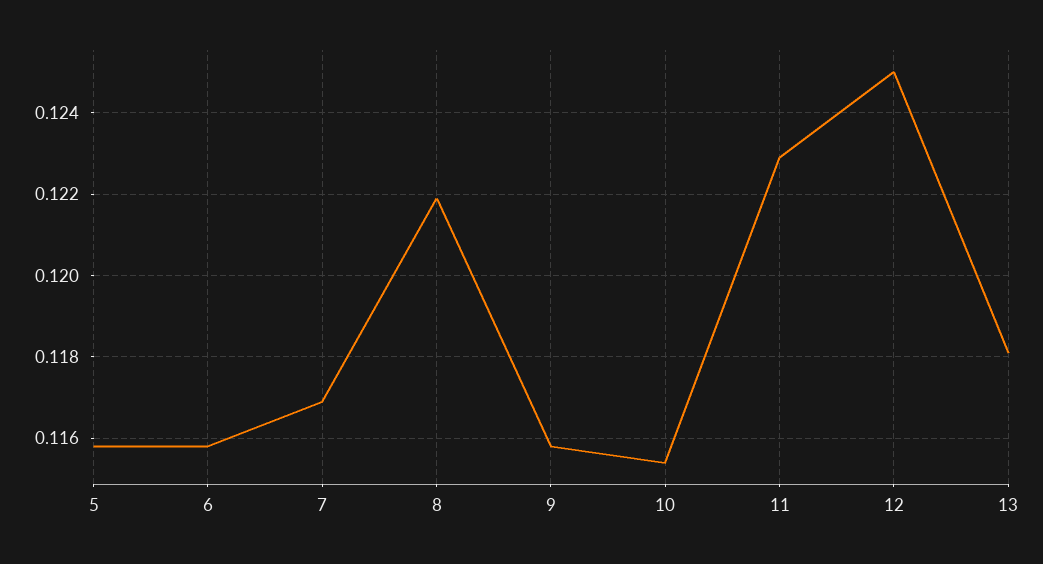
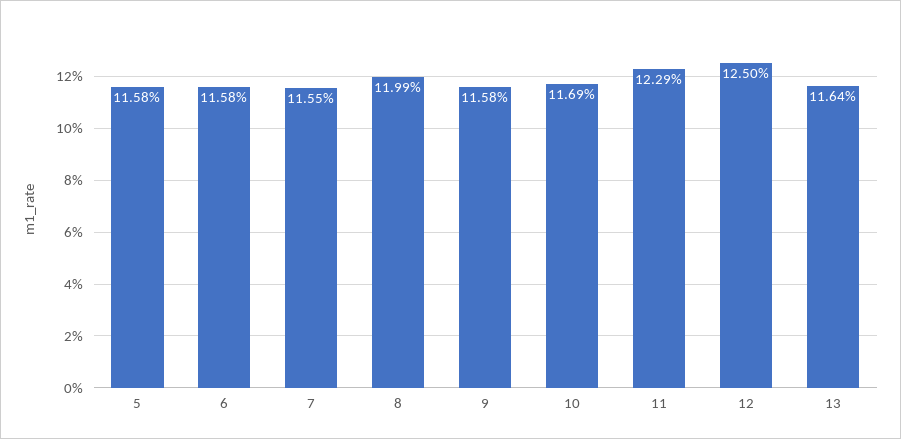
7: 0.117 -> 0.1155
8: 0.122 -> 0.1199
10: 0.1155 -> 0.1169
13: 0.118 -> 0.1164

